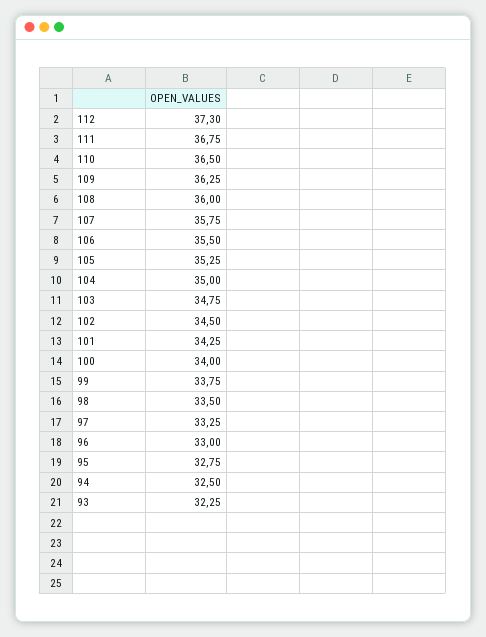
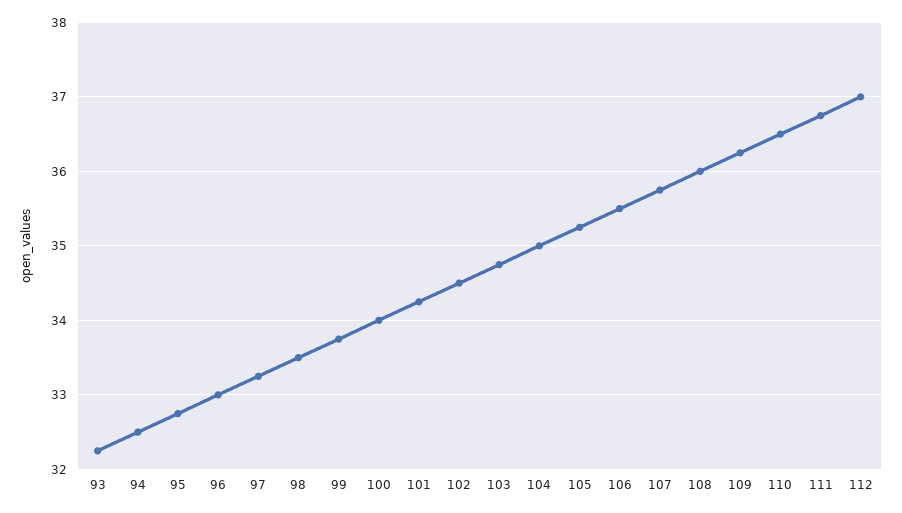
112: 37.3 -> 37

